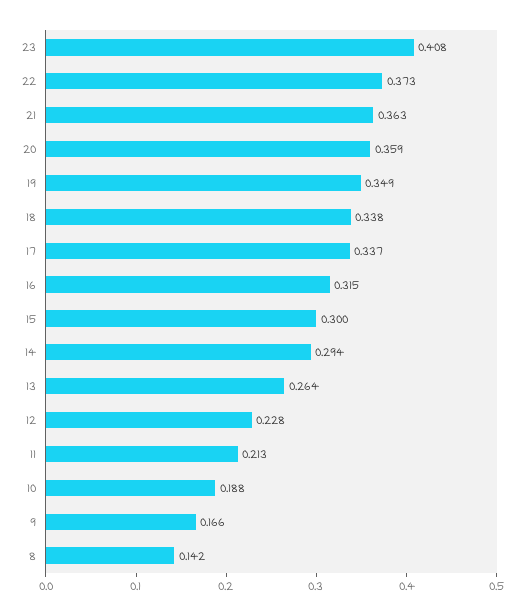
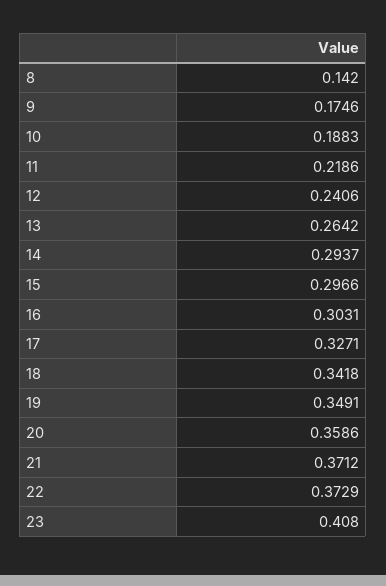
21: 0.363 -> 0.3712
18: 0.338 -> 0.3418
17: 0.337 -> 0.3271
16: 0.315 -> 0.3031
15: 0.3 -> 0.2966
12: 0.228 -> 0.2406
11: 0.213 -> 0.2186
9: 0.166 -> 0.1746

